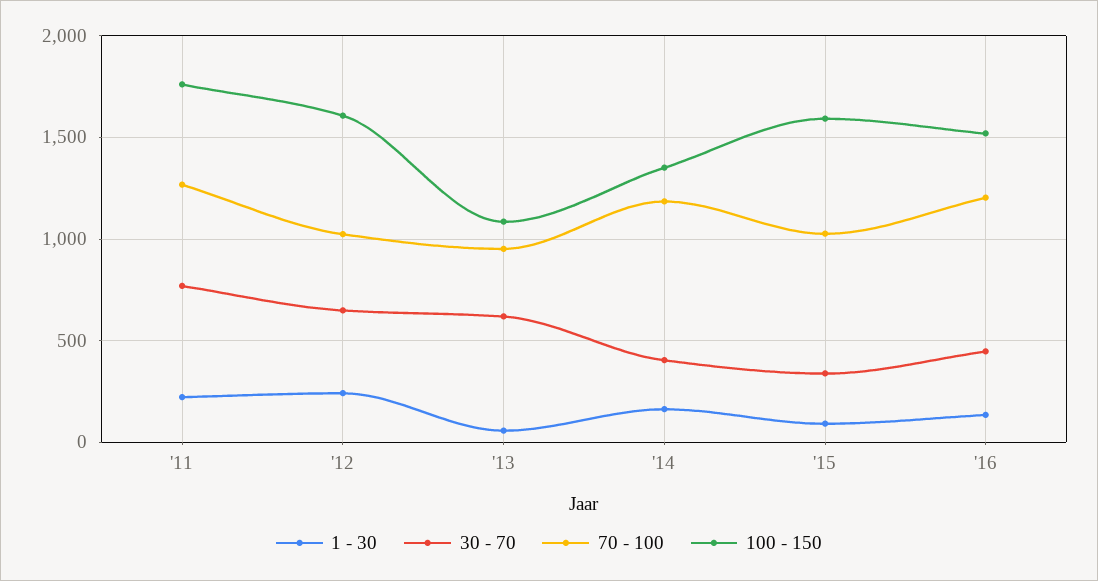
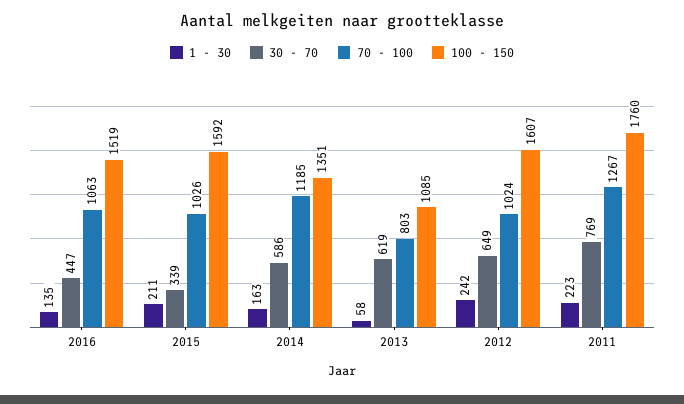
70 - 100, '13: 950 -> 803
30 - 70, '14: 400 -> 586
1 - 30, '15: 100 -> 211
70 - 100, '16: 1200 -> 1063

